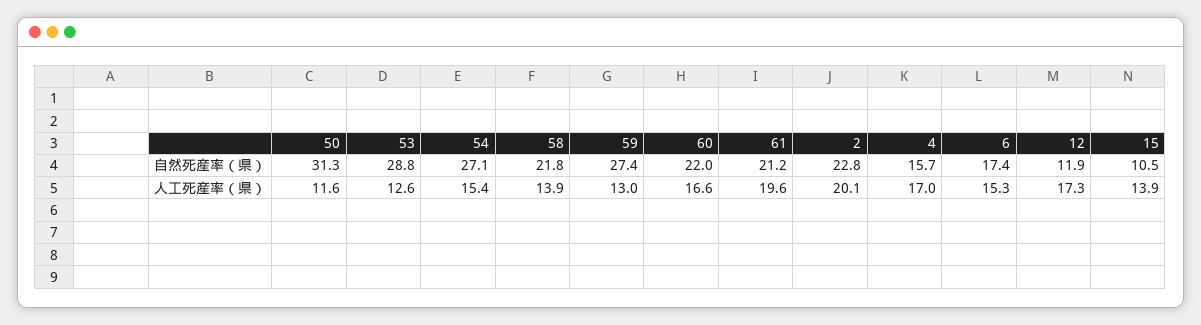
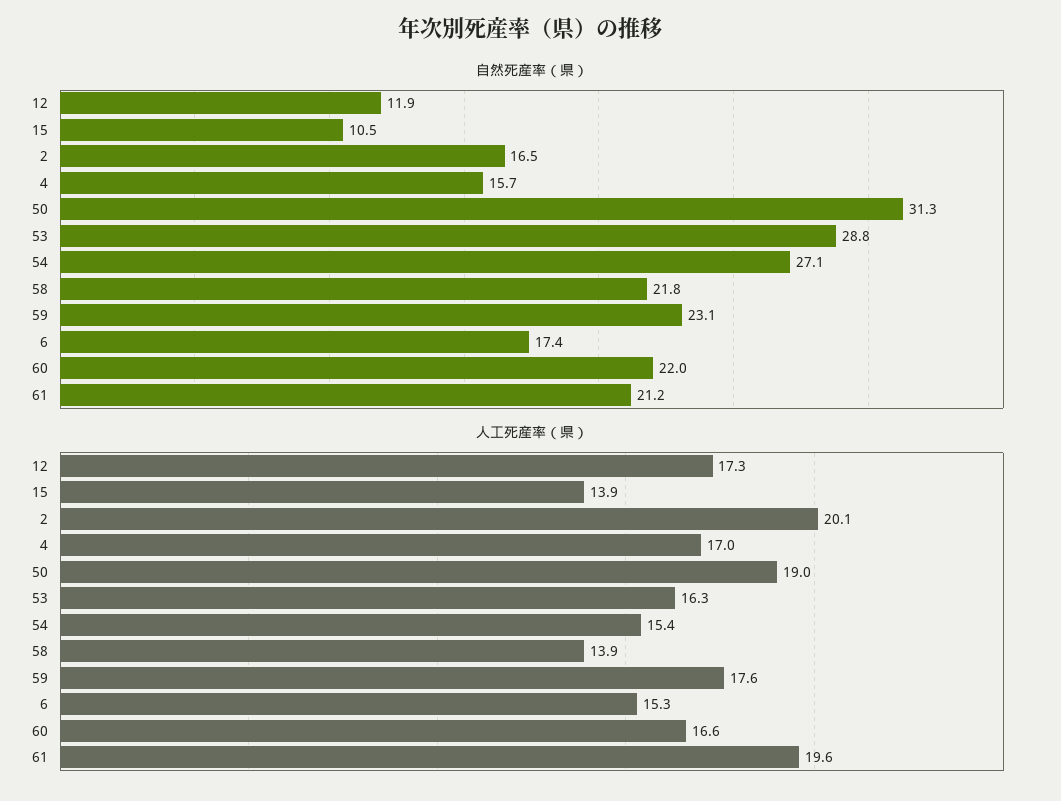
自然死産率（県）, 59: 27.4 -> 23.1
自然死産率（県）, 2: 22.8 -> 16.5
人工死産率（県）, 50: 11.6 -> 19
人工死産率（県）, 53: 12.6 -> 16.3
人工死産率（県）, 59: 13 -> 17.6

